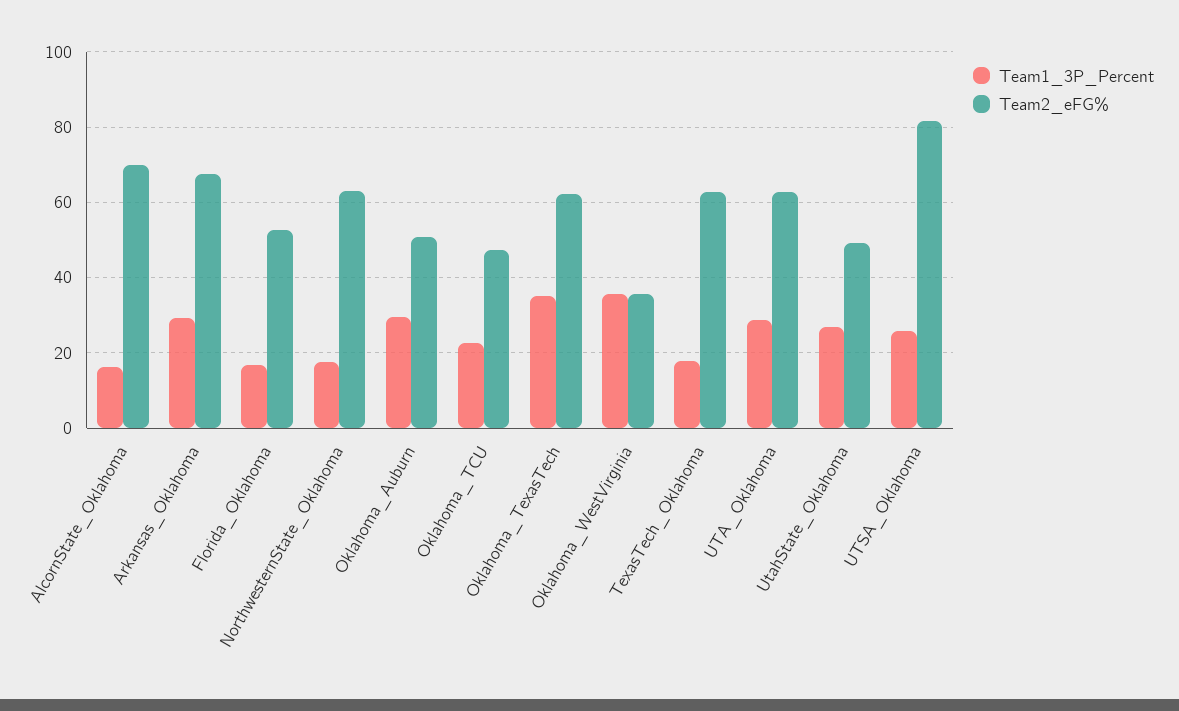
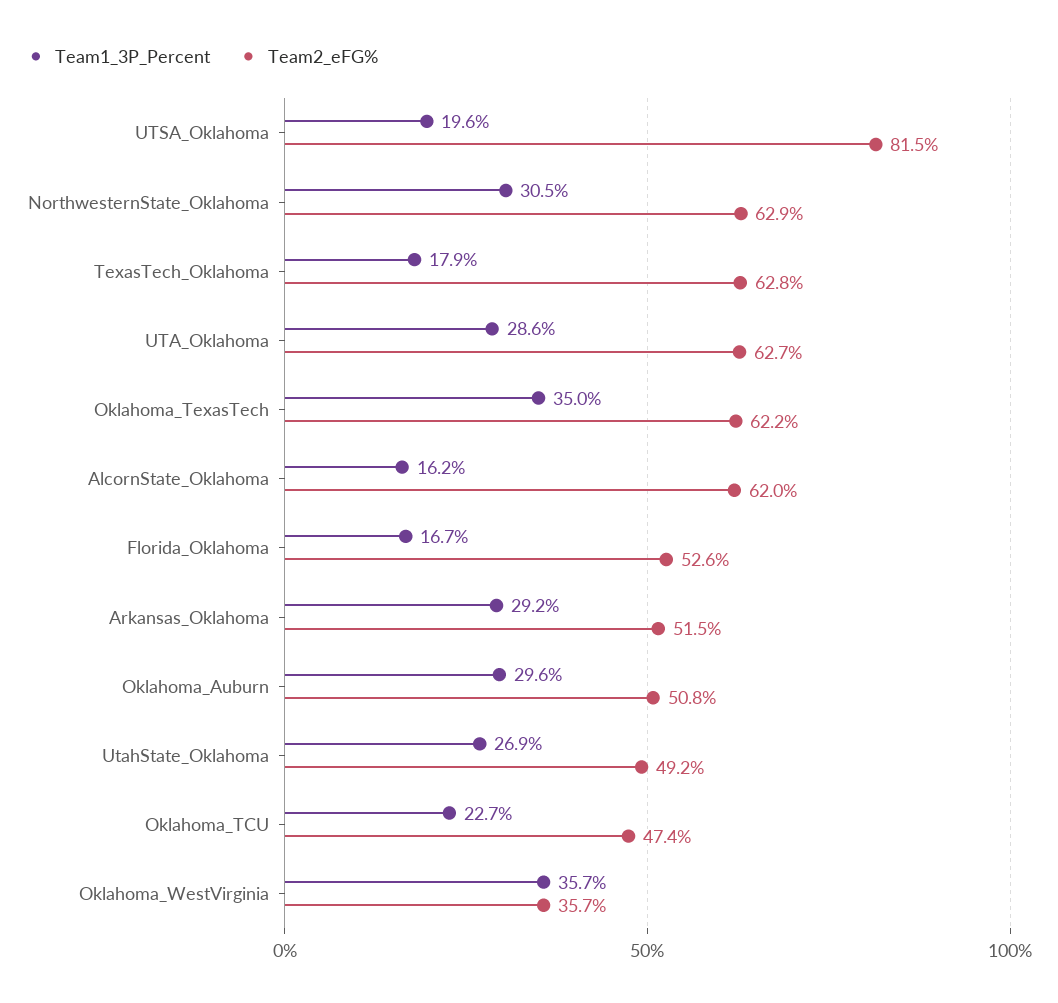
Team2_eFG%, AlcornState_Oklahoma: 70 -> 62
Team2_eFG%, Arkansas_Oklahoma: 68 -> 51.5
Team1_3P_Percent, NorthwesternState_Oklahoma: 18 -> 30.5
Team1_3P_Percent, UTSA_Oklahoma: 26 -> 19.6

